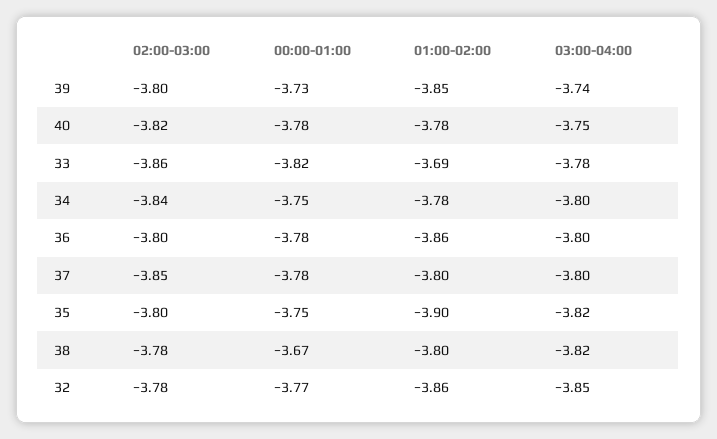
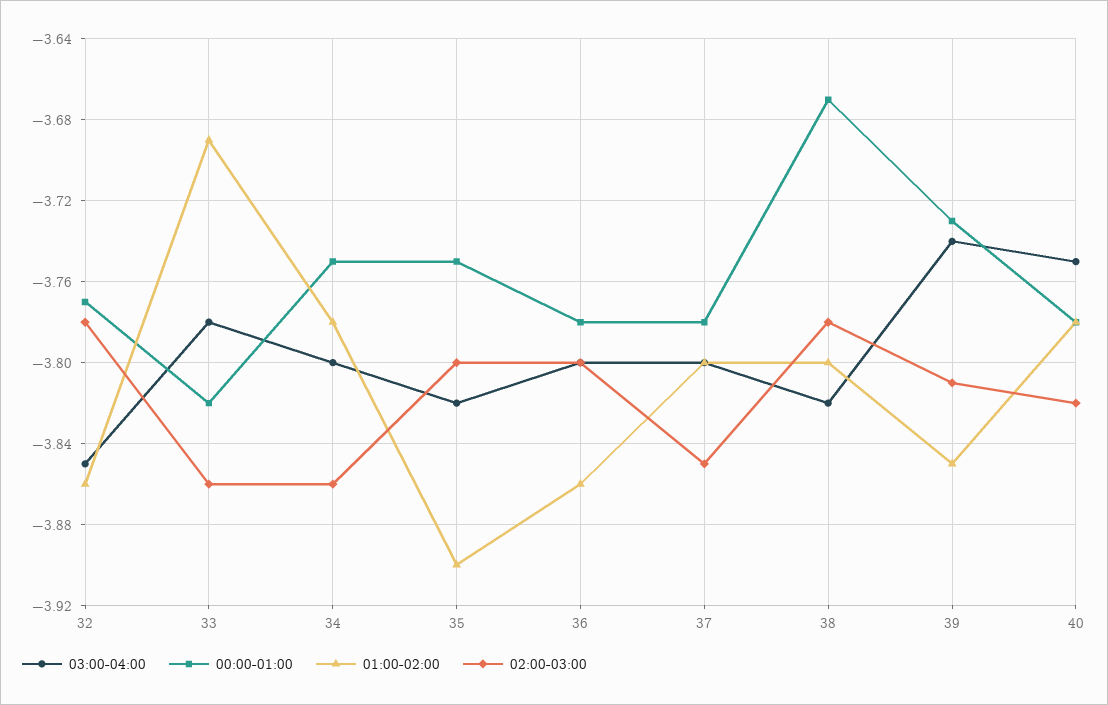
02:00-03:00, 39: -3.8 -> -3.81
02:00-03:00, 34: -3.84 -> -3.86

